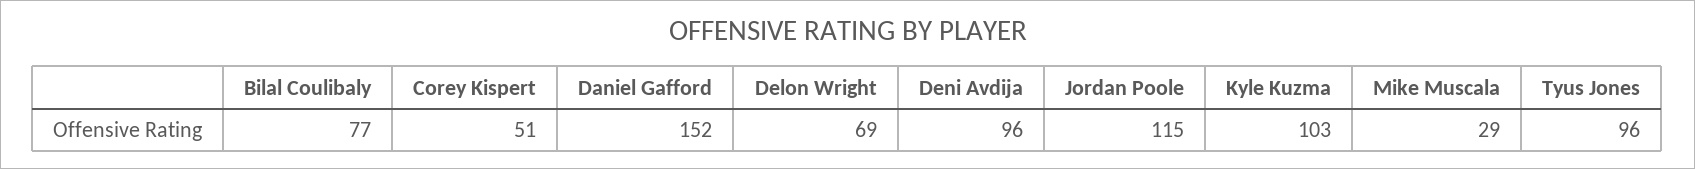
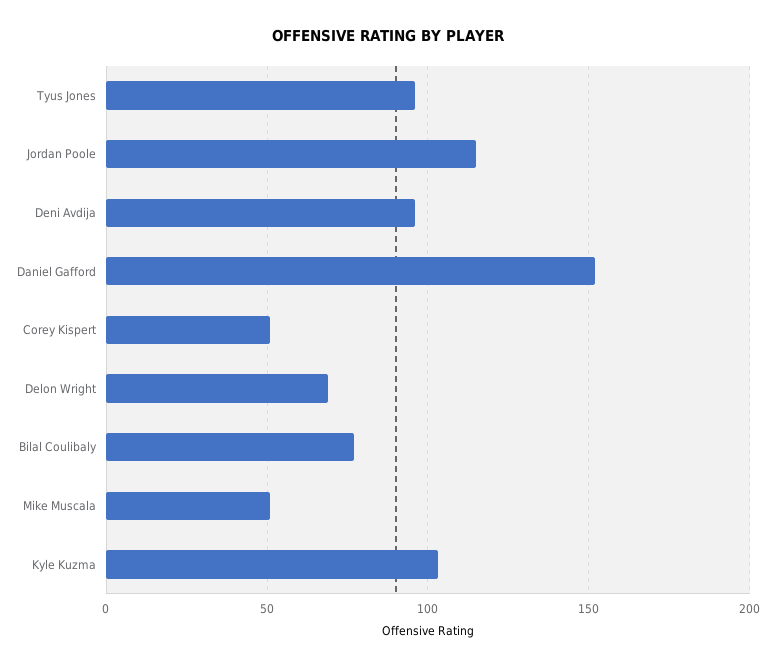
Mike Muscala: 29 -> 50

